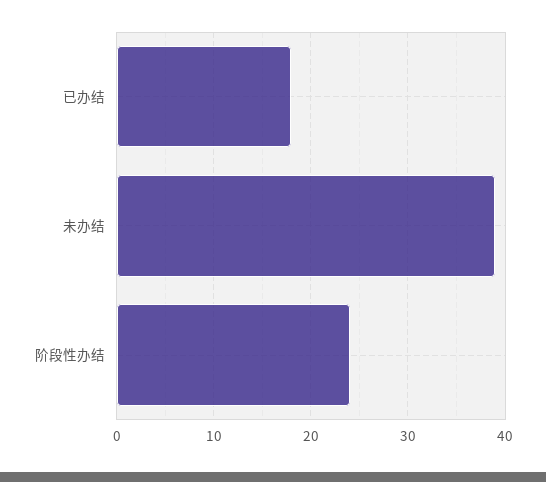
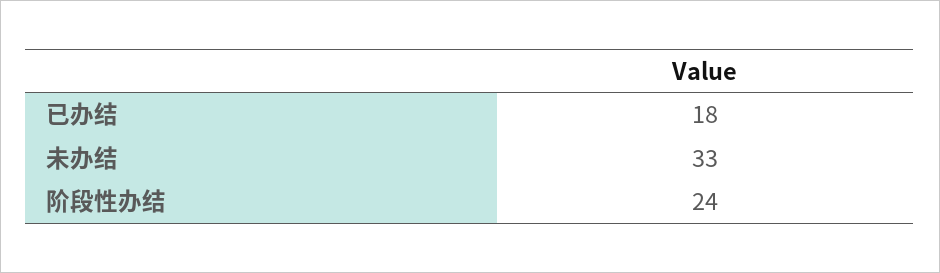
未办结: 39 -> 33

